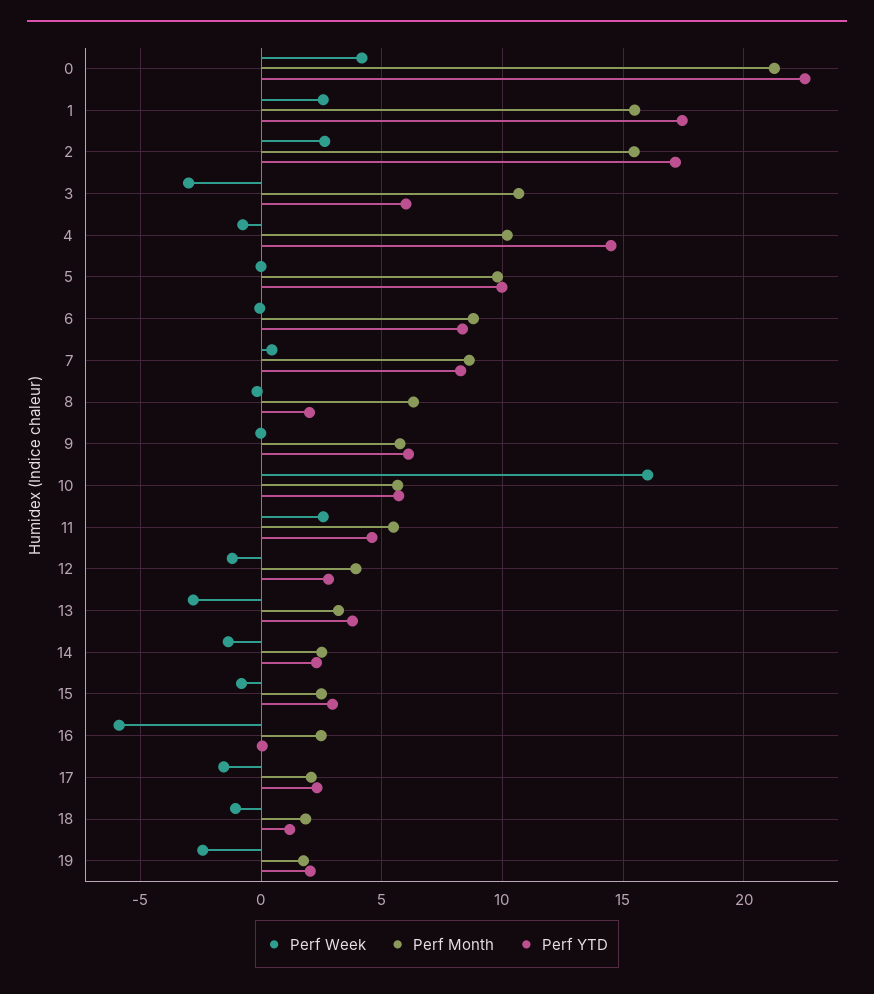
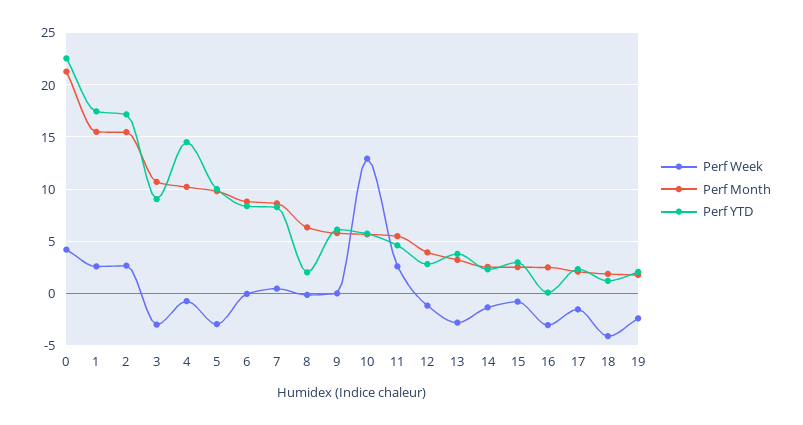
Perf YTD, 3: 6 -> 9
Perf Week, 5: 0 -> -3
Perf Week, 10: 16 -> 13
Perf Week, 16: -6 -> -3
Perf Week, 18: -1 -> -4

